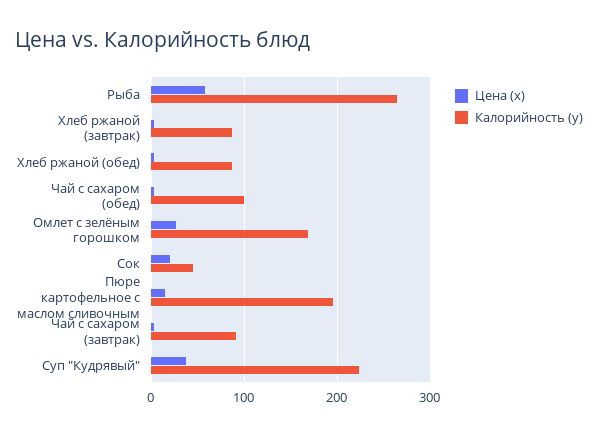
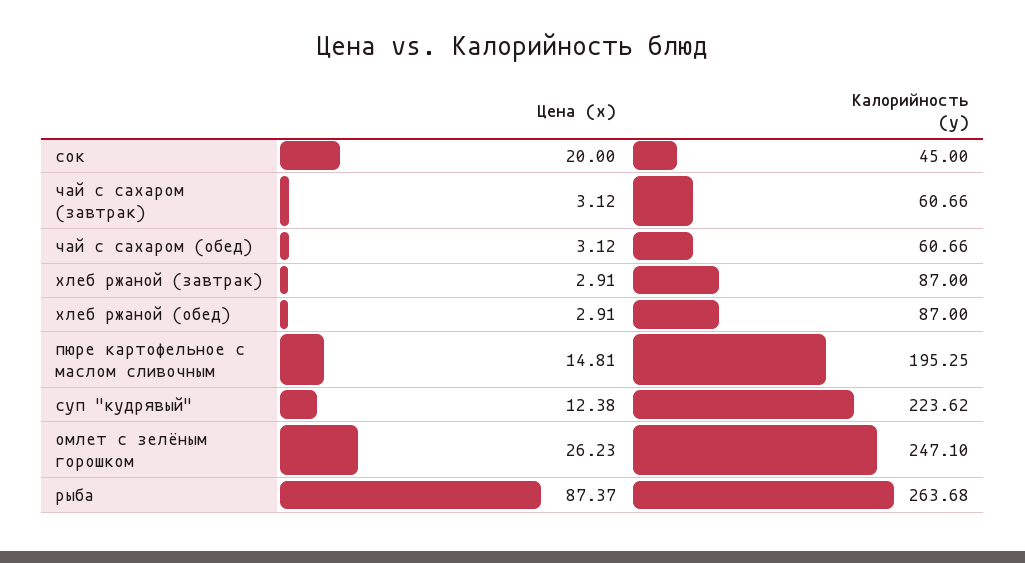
Цена (x), Рыба: 60 -> 87.37
Калорийность (y), Чай с сахаром (обед): 100 -> 60.66
Калорийность (y), Омлет с зелёным горошком: 170 -> 247.1
Калорийность (y), Чай с сахаром (завтрак): 90 -> 60.66
Цена (x), Суп "Кудрявый": 40 -> 12.38

